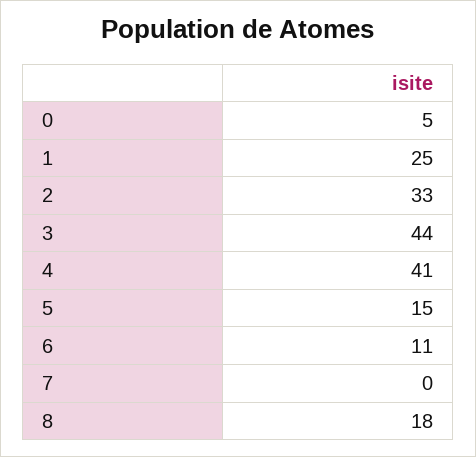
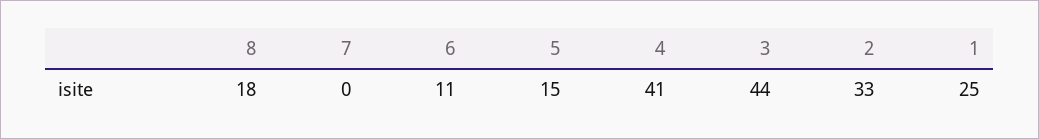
0: 5 -> none

